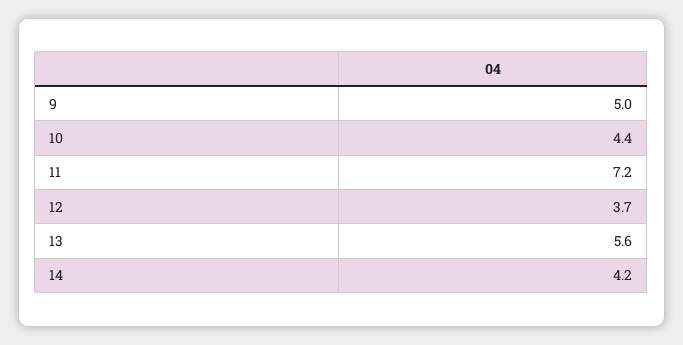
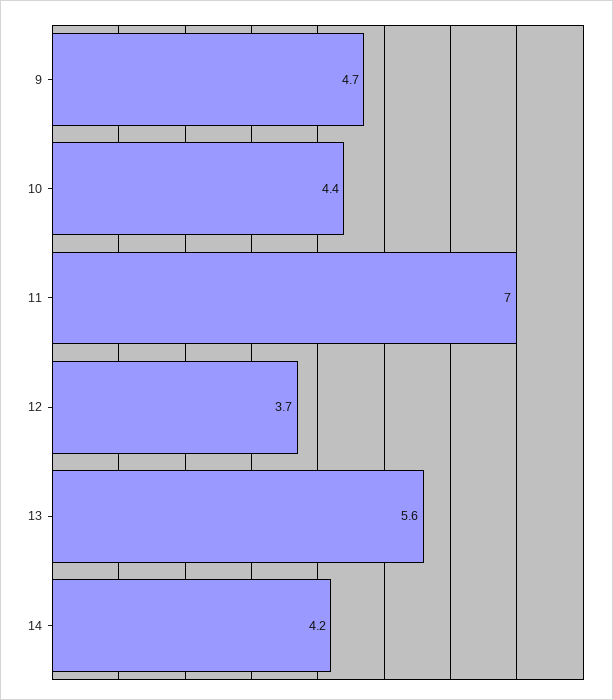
9: 5 -> 4.7
11: 7.2 -> 7

